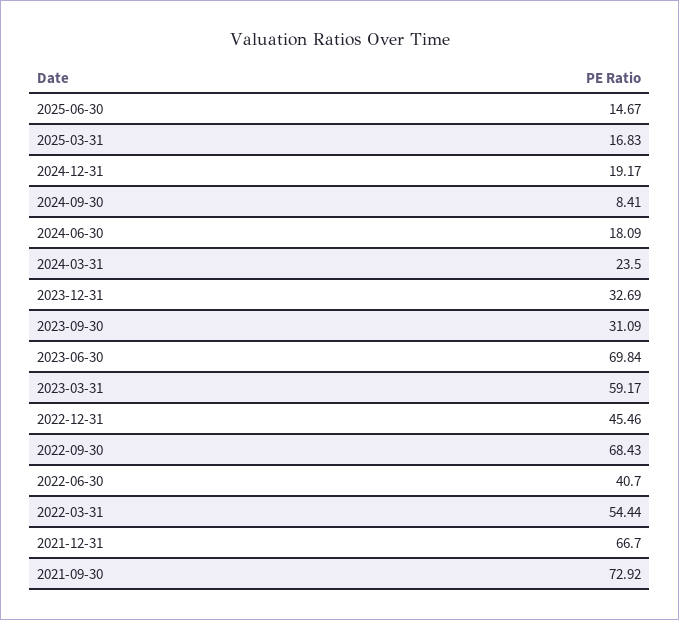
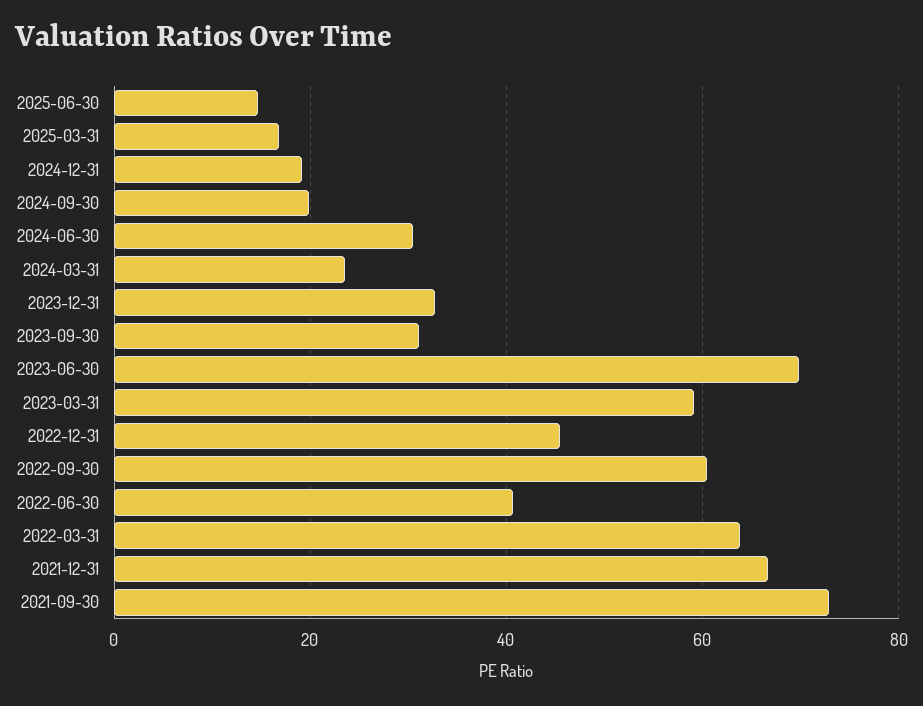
2024-09-30: 8.41 -> 20
2024-06-30: 18.09 -> 30
2022-09-30: 68.43 -> 60
2022-03-31: 54.44 -> 64

